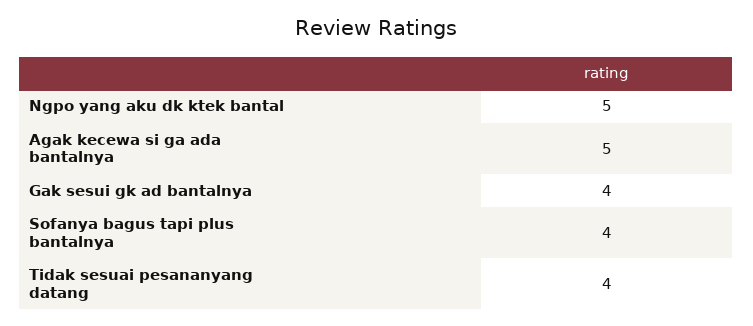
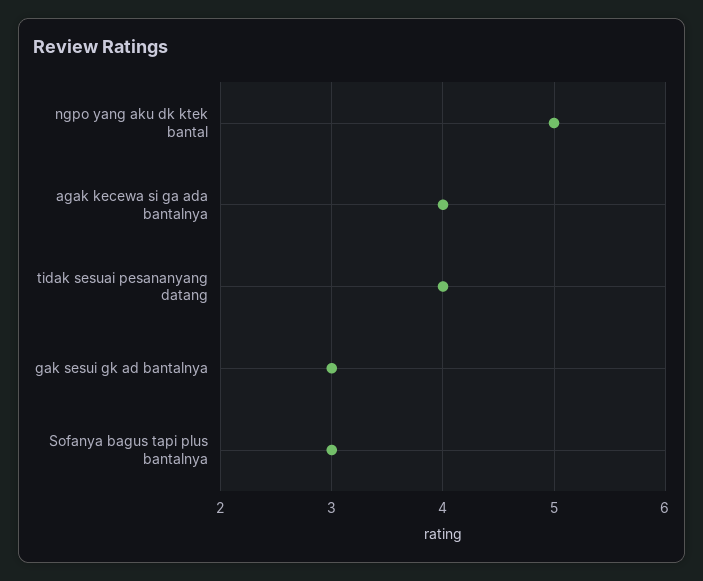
Agak kecewa si ga ada bantalnya: 5 -> 4
Gak sesui gk ad bantalnya: 4 -> 3
Sofanya bagus tapi plus bantalnya: 4 -> 3

